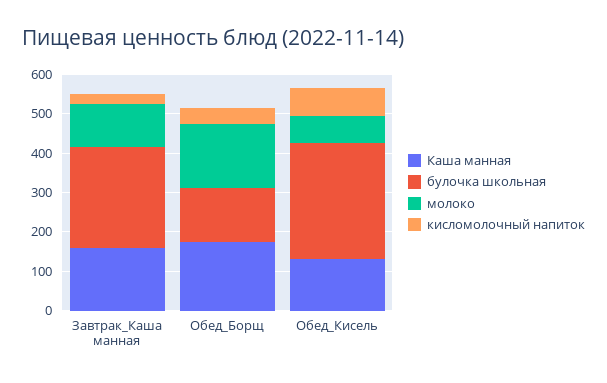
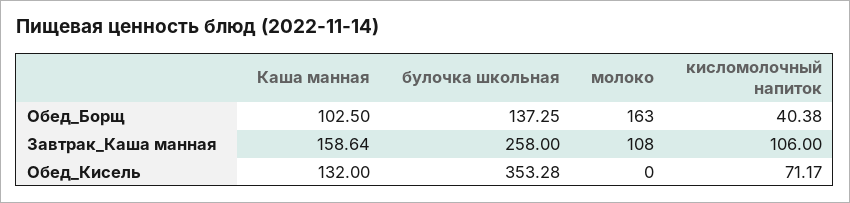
кисломолочный напиток, Завтрак_Каша манная: 25 -> 106
Каша манная, Обед_Борщ: 175 -> 102.5
булочка школьная, Обед_Кисель: 300 -> 353.28
молоко, Обед_Кисель: 75 -> 0

